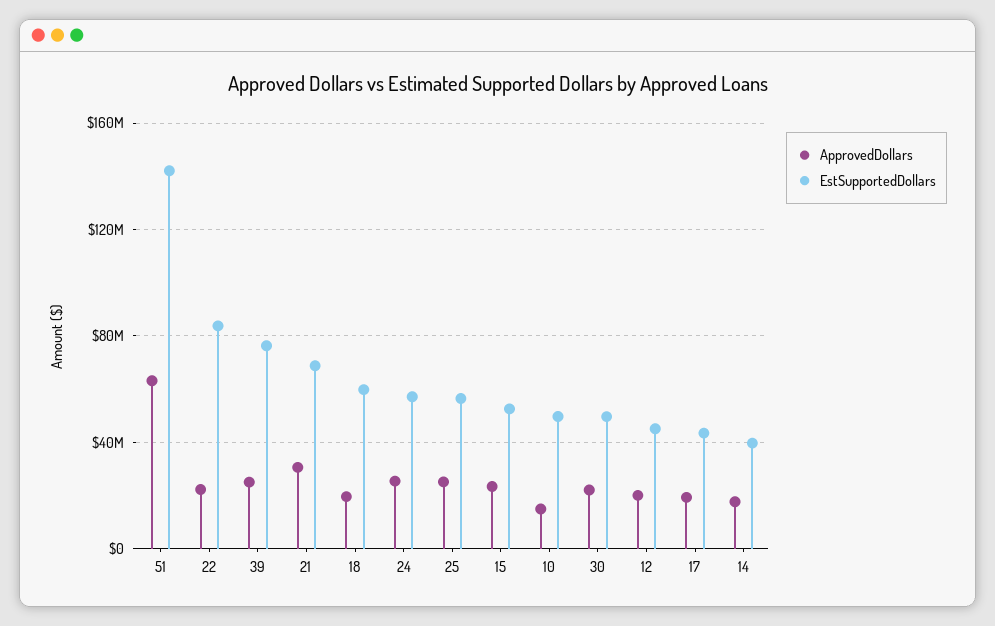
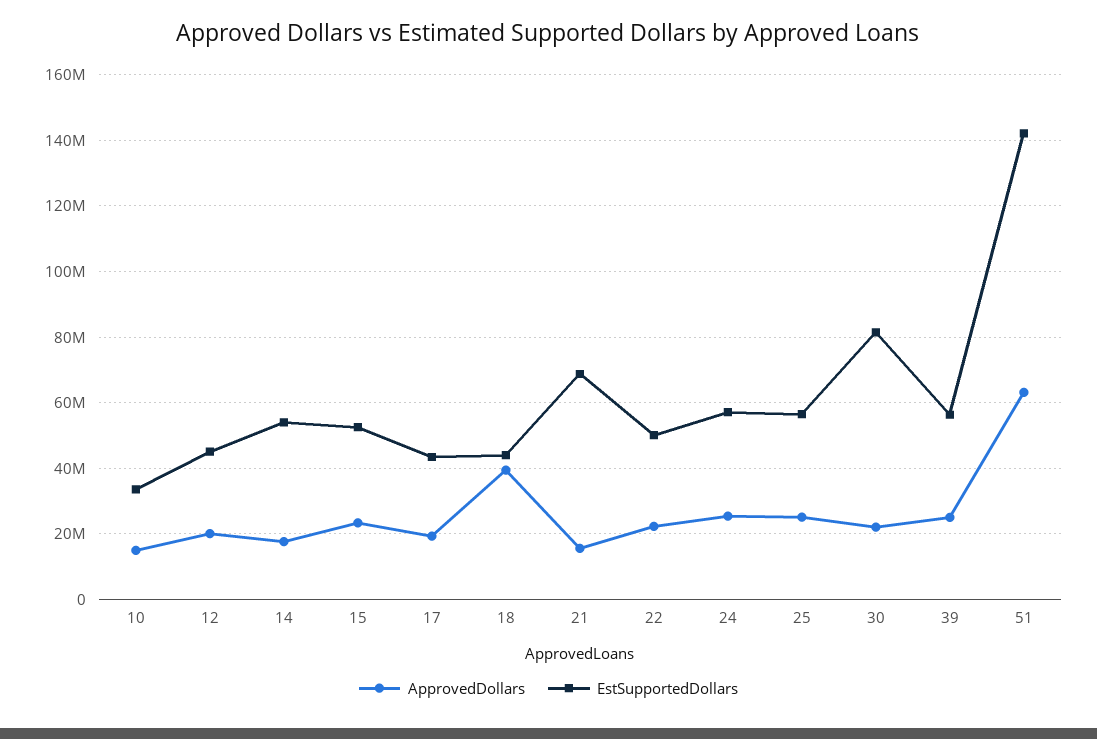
EstSupportedDollars, 22: 85000000 -> 50000000
EstSupportedDollars, 39: 75000000 -> 56000000
ApprovedDollars, 21: 30000000 -> 16000000
ApprovedDollars, 18: 20000000 -> 40000000
EstSupportedDollars, 18: 60000000 -> 44000000
EstSupportedDollars, 10: 50000000 -> 34000000
EstSupportedDollars, 30: 50000000 -> 82000000
EstSupportedDollars, 14: 40000000 -> 54000000

